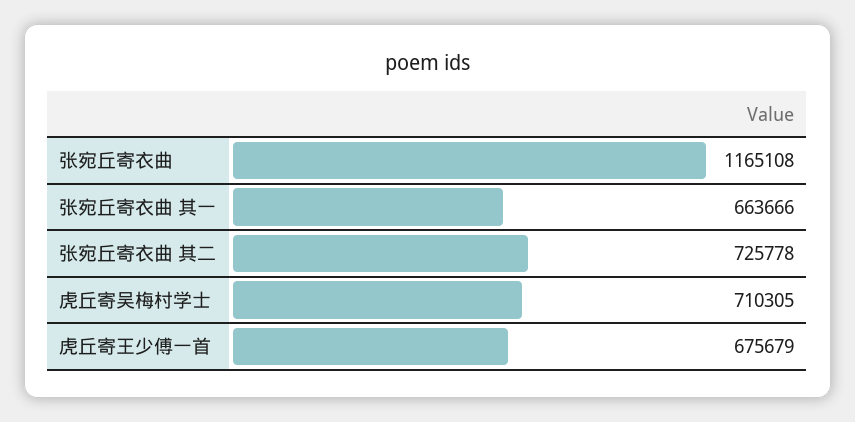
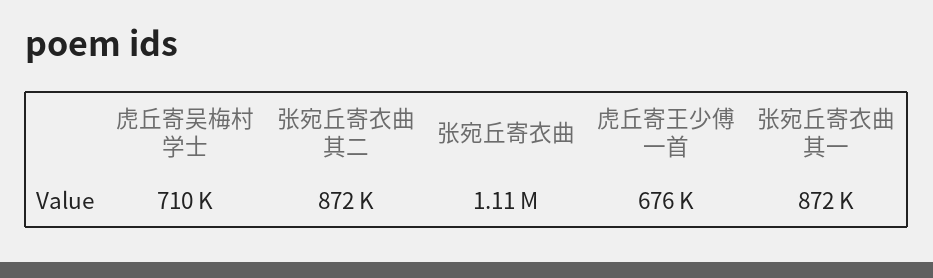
张宛丘寄衣曲: 1165108 -> 1110000
张宛丘寄衣曲 其一: 663666 -> 872000
张宛丘寄衣曲 其二: 725778 -> 872000

